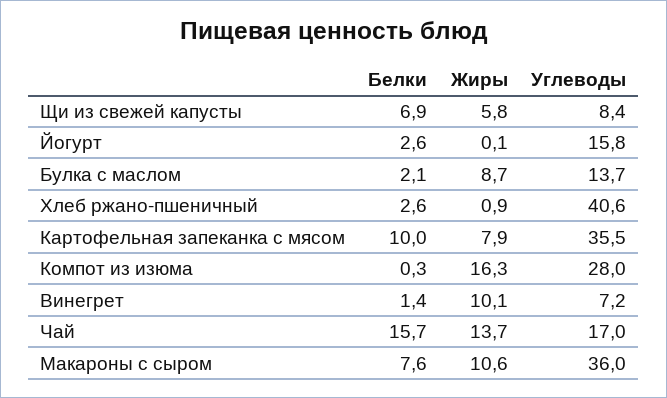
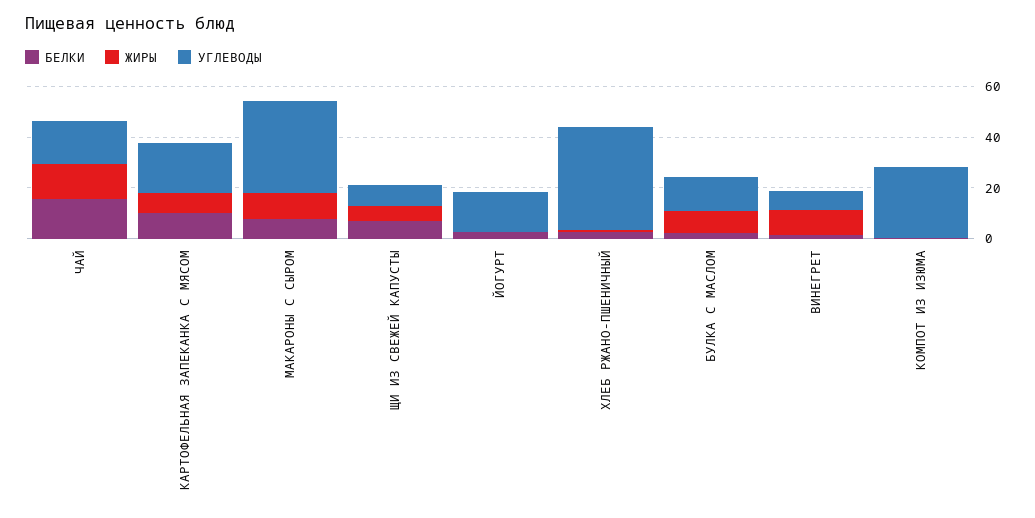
Углеводы, Картофельная запеканка с мясом: 35.5 -> 20
Жиры, Компот из изюма: 16.3 -> 0

